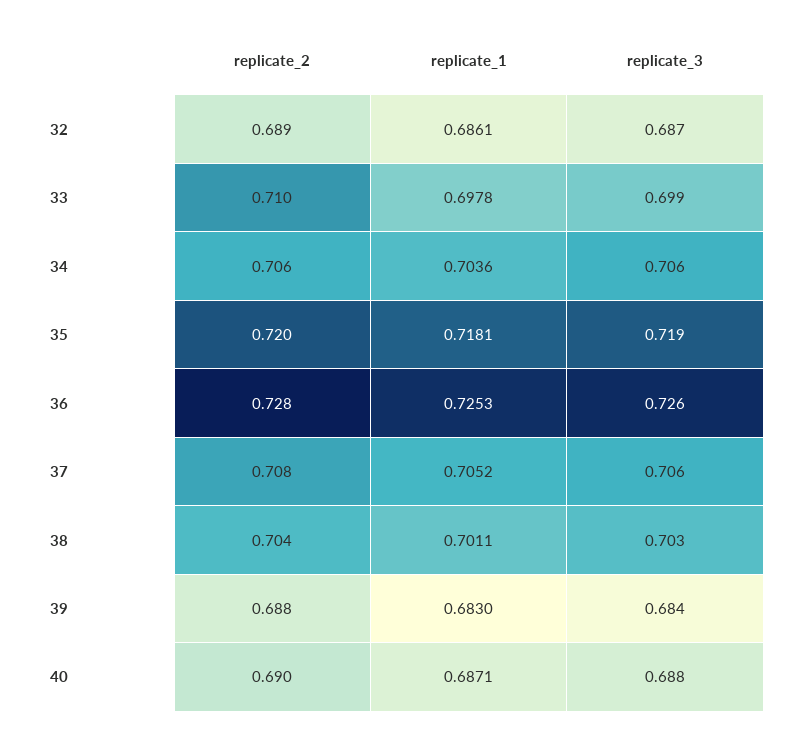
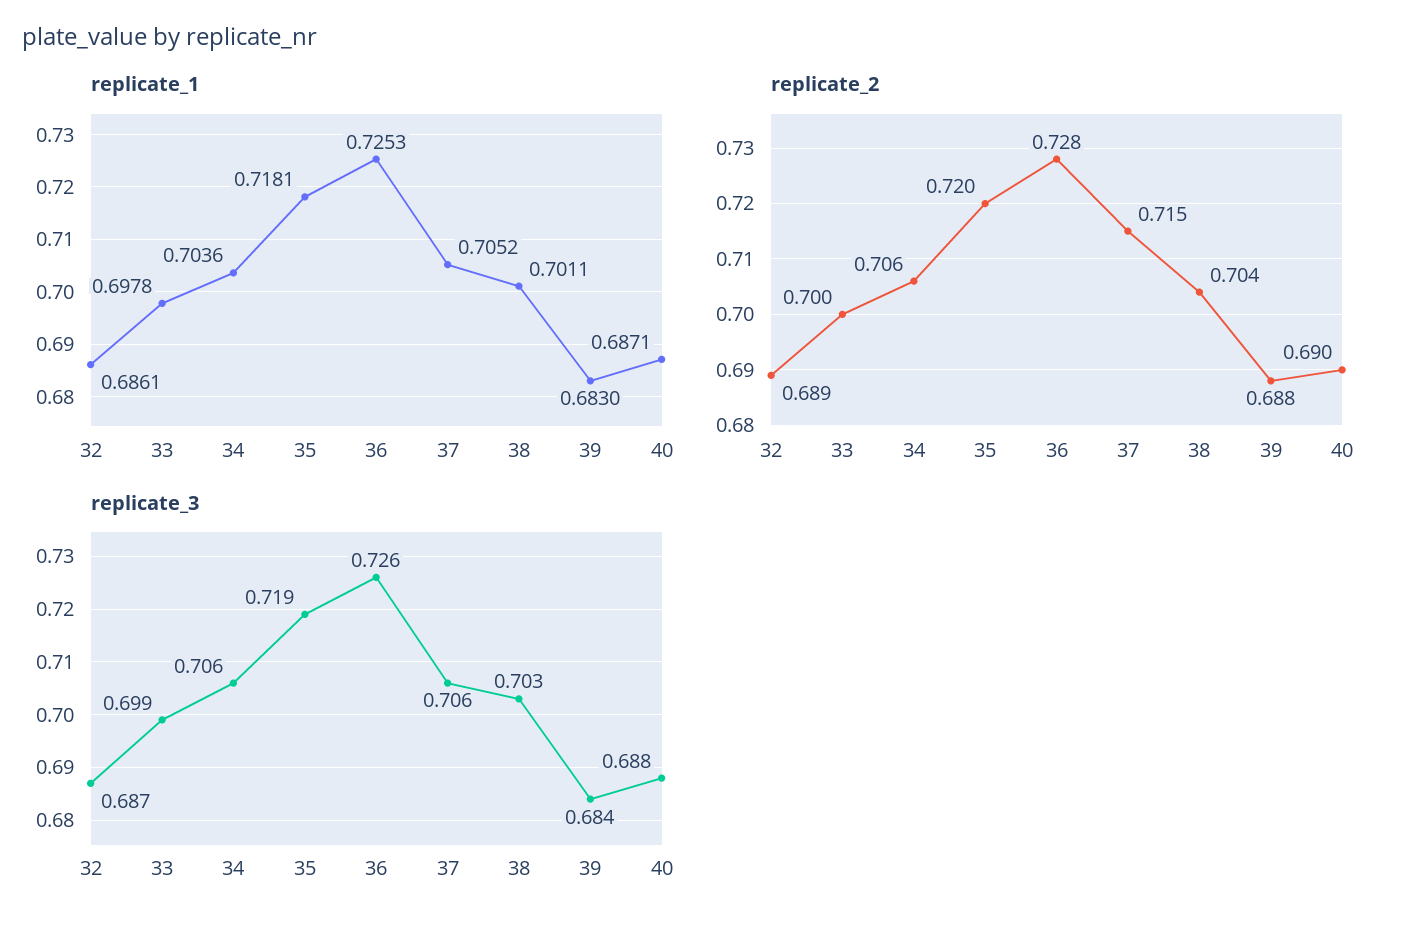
replicate_2, 33: 0.71 -> 0.7
replicate_2, 37: 0.708 -> 0.715

